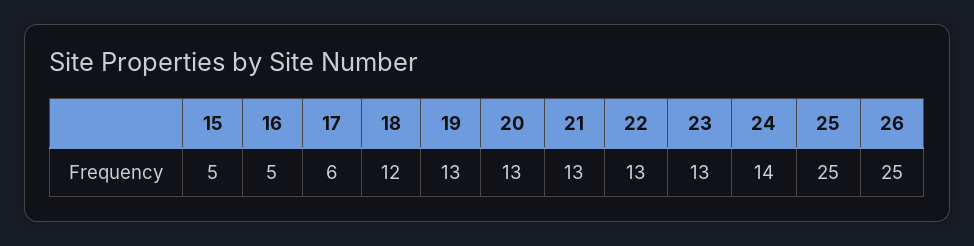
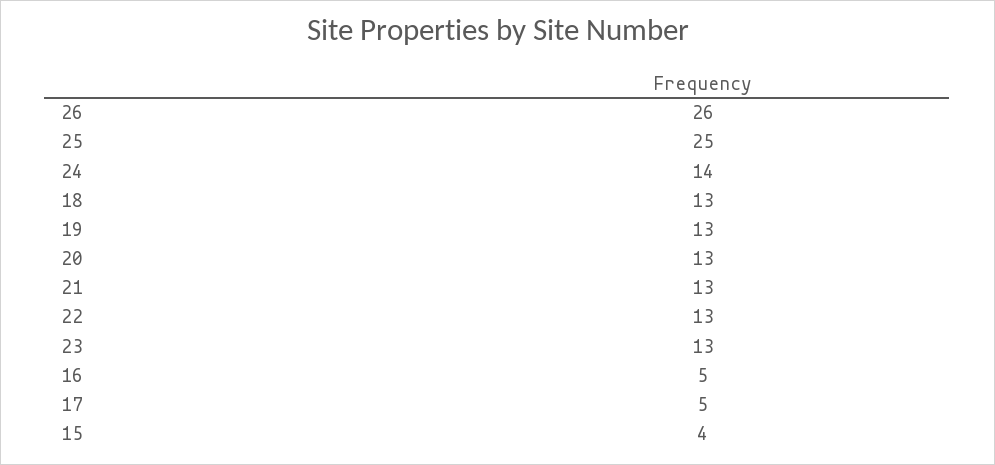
15: 5 -> 4
17: 6 -> 5
18: 12 -> 13
26: 25 -> 26

